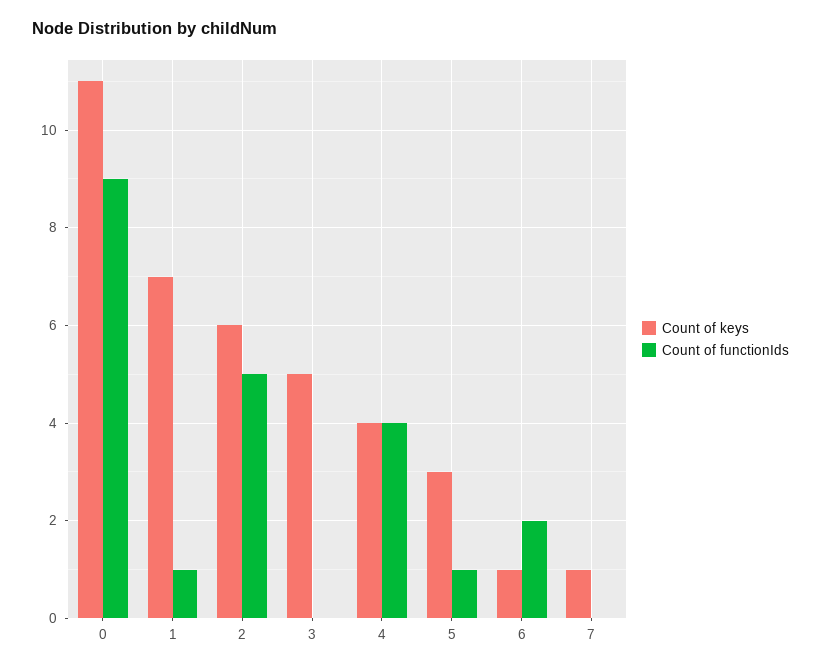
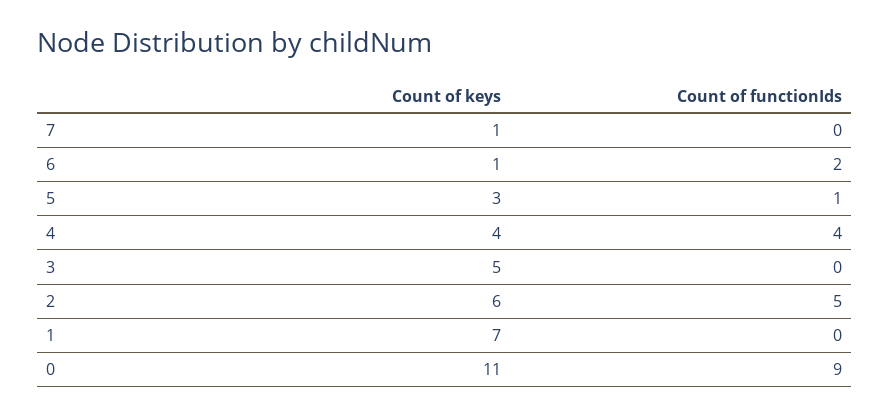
Count of functionIds, 1: 1 -> 0

